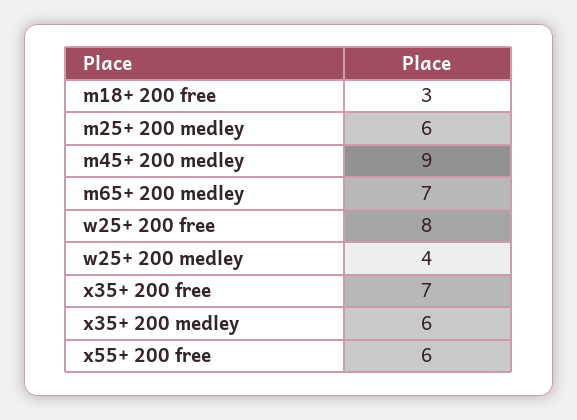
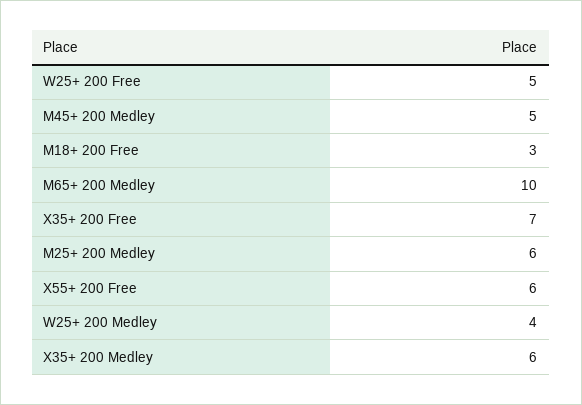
m45+ 200 medley: 9 -> 5
m65+ 200 medley: 7 -> 10
w25+ 200 free: 8 -> 5

